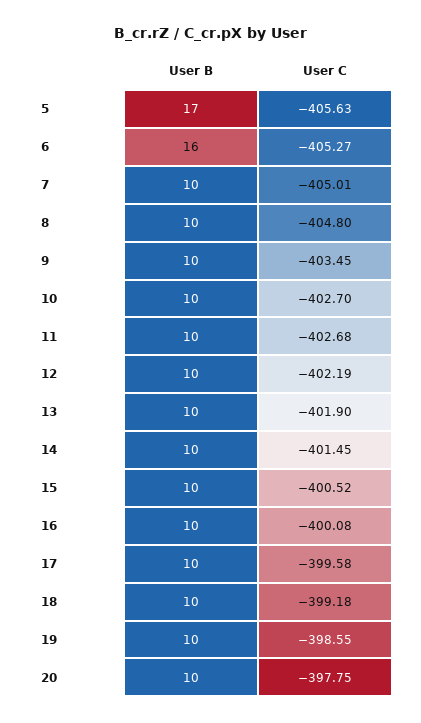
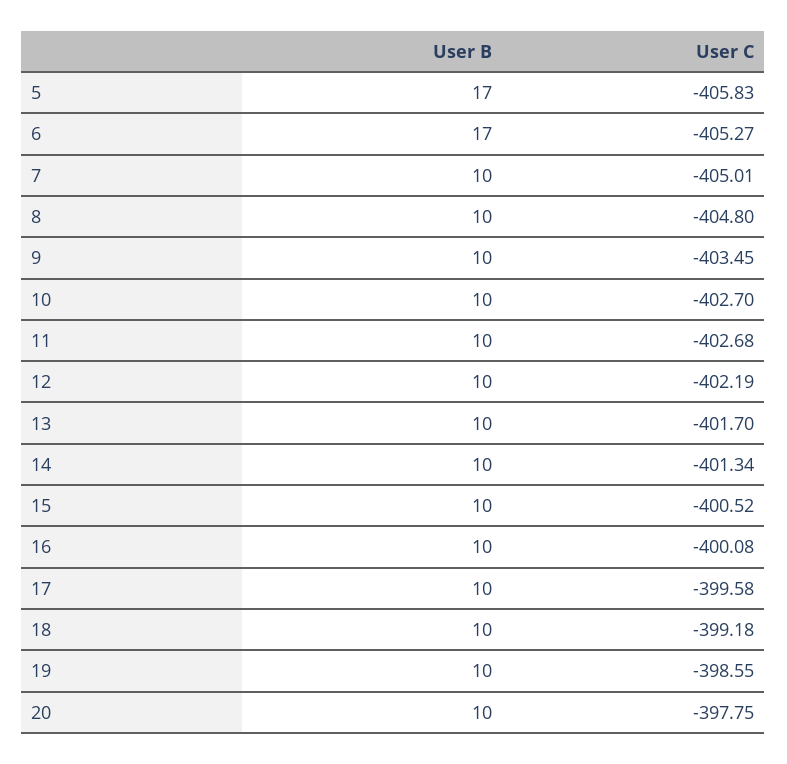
User C, 5: -405.63 -> -405.83
User B, 6: 16 -> 17
User C, 13: -401.9 -> -401.7
User C, 14: -401.45 -> -401.34

